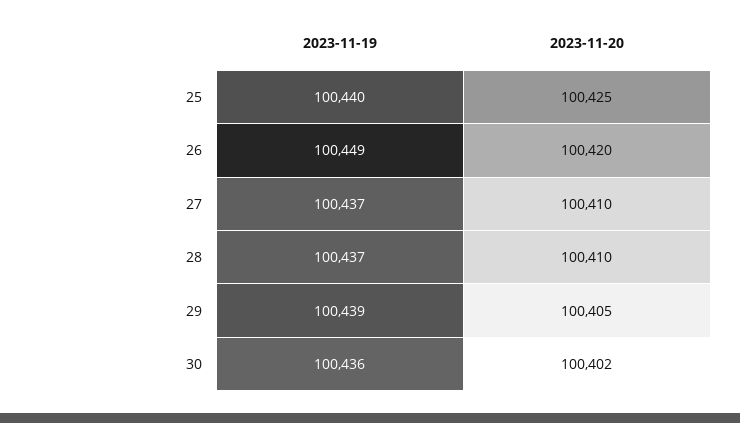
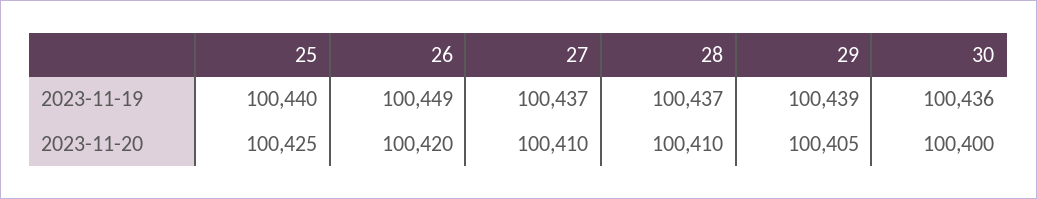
2023-11-20, 30: 100402 -> 100400

